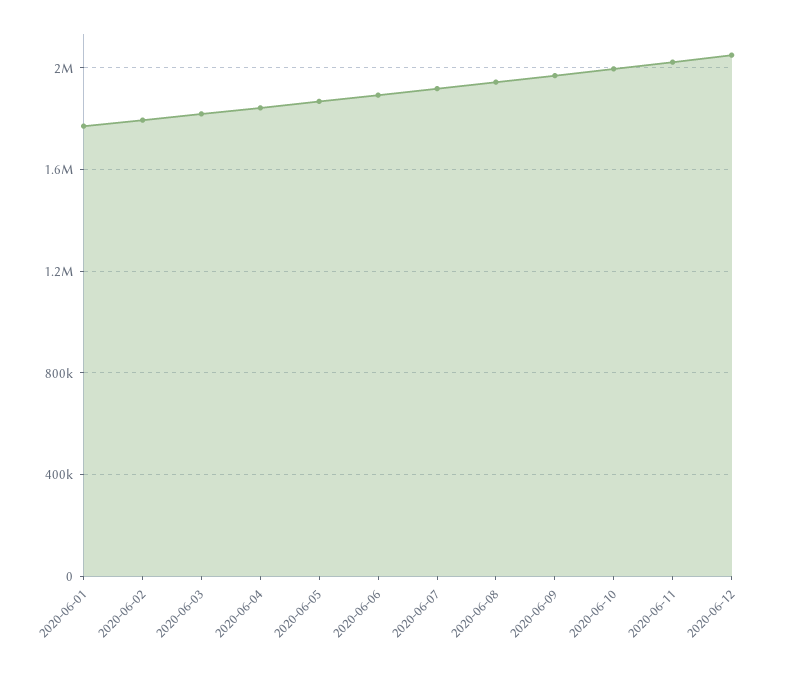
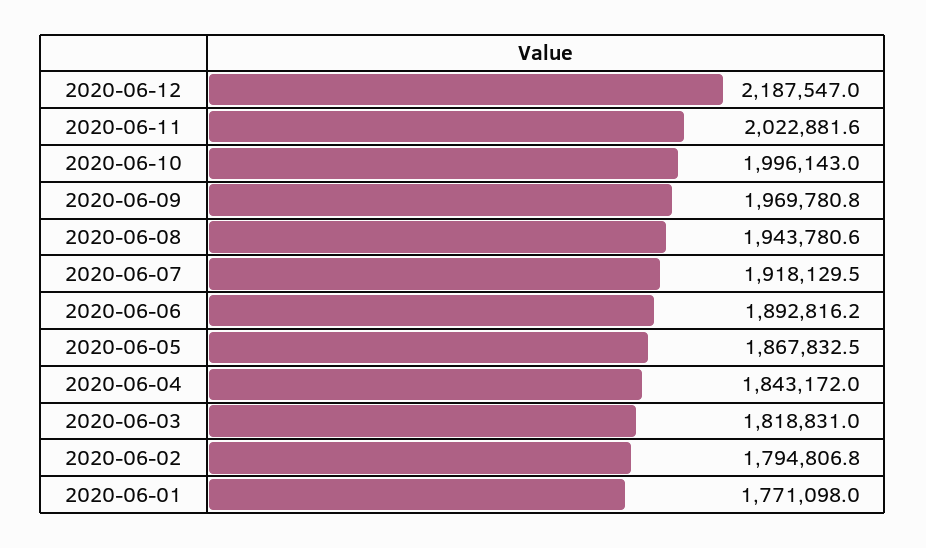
2020-06-12: 2050000 -> 2187547

